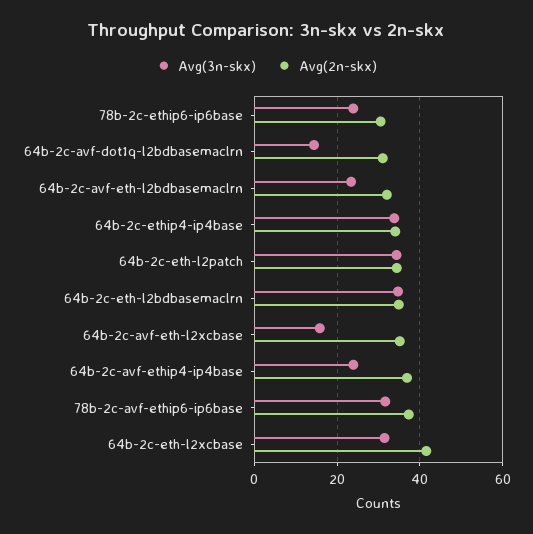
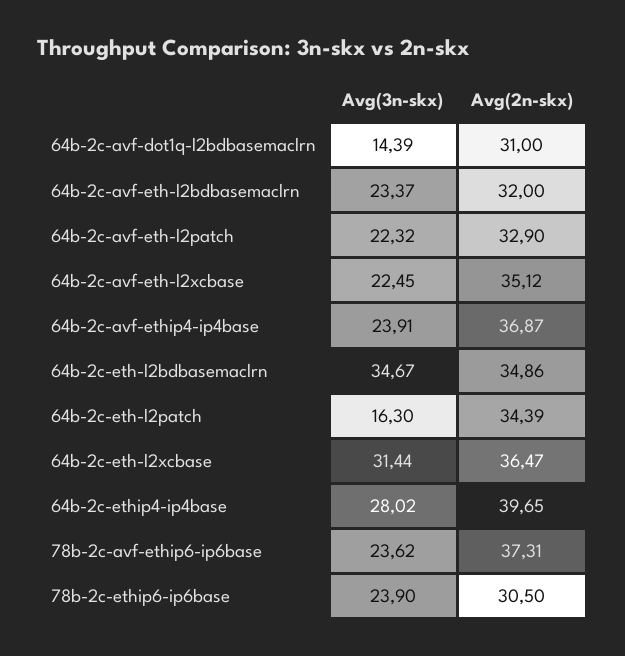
Avg(3n-skx), 64b-2c-ethip4-ip4base: 34 -> 28.02
Avg(2n-skx), 64b-2c-ethip4-ip4base: 34 -> 39.65
Avg(3n-skx), 64b-2c-eth-l2patch: 34 -> 16.3
Avg(3n-skx), 64b-2c-avf-eth-l2xcbase: 16 -> 22.45
Avg(3n-skx), 78b-2c-avf-ethip6-ip6base: 32 -> 23.62
Avg(2n-skx), 64b-2c-eth-l2xcbase: 42 -> 36.47
Avg(3n-skx), 64b-2c-avf-eth-l2patch: none -> 22.32
Avg(2n-skx), 64b-2c-avf-eth-l2patch: none -> 32.9

